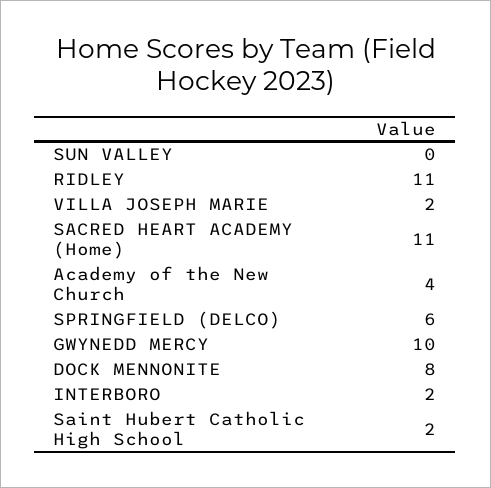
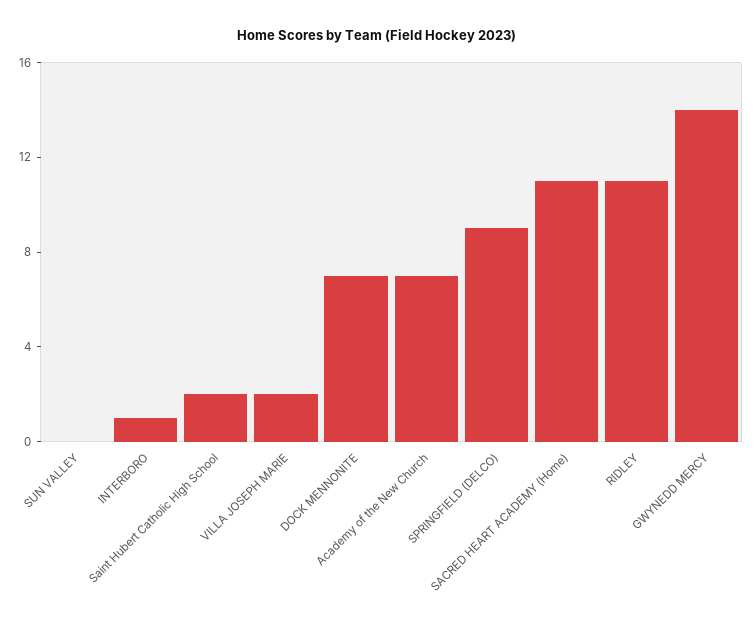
Academy of the New Church: 4 -> 7
SPRINGFIELD (DELCO): 6 -> 9
GWYNEDD MERCY: 10 -> 14
DOCK MENNONITE: 8 -> 7
INTERBORO: 2 -> 1

